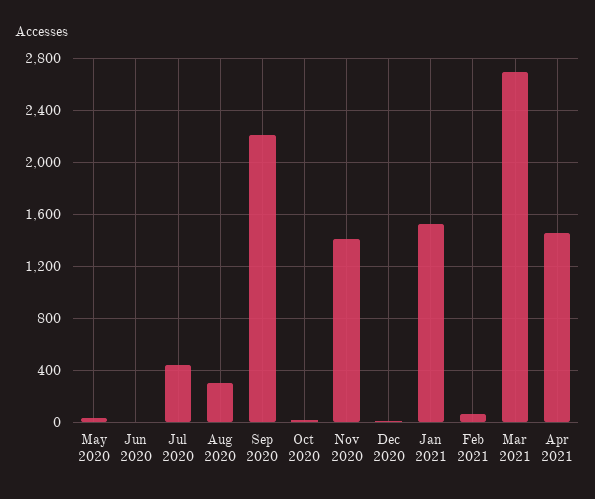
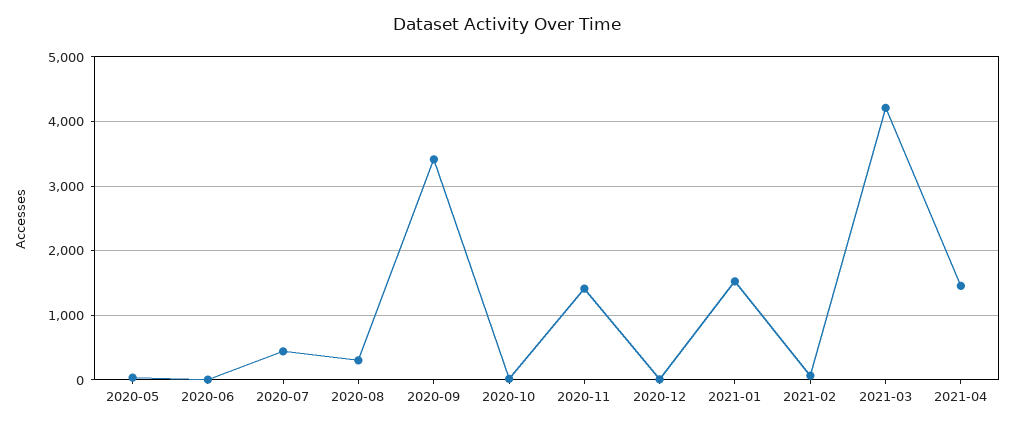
Sep 2020: 2200 -> 3400
Mar 2021: 2700 -> 4200

